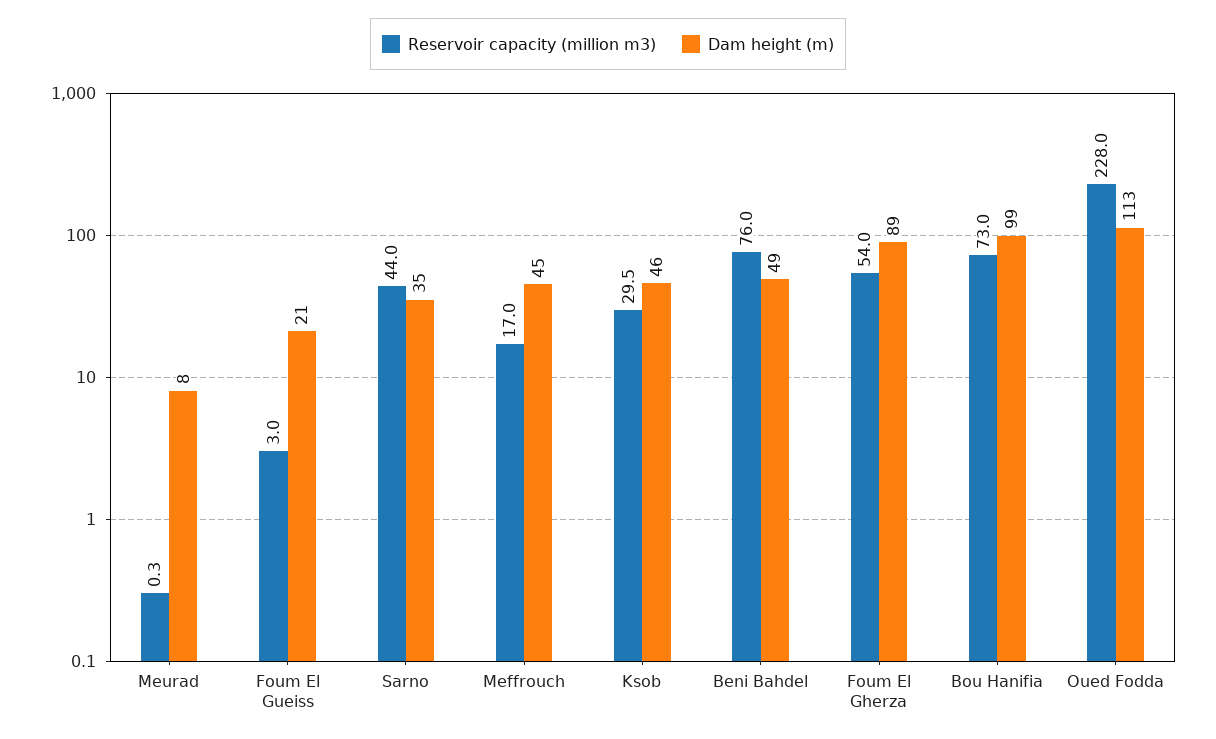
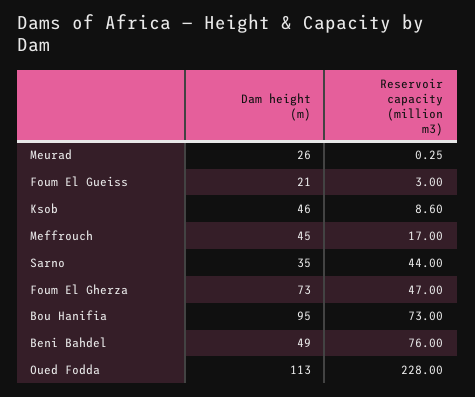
Dam height (m), Meurad: 8 -> 26
Reservoir capacity (million m3), Ksob: 29.5 -> 8.6
Reservoir capacity (million m3), Foum El Gherza: 54 -> 47
Dam height (m), Foum El Gherza: 89 -> 73
Dam height (m), Bou Hanifia: 99 -> 95

